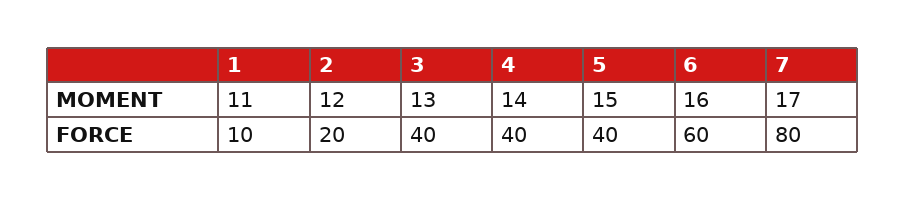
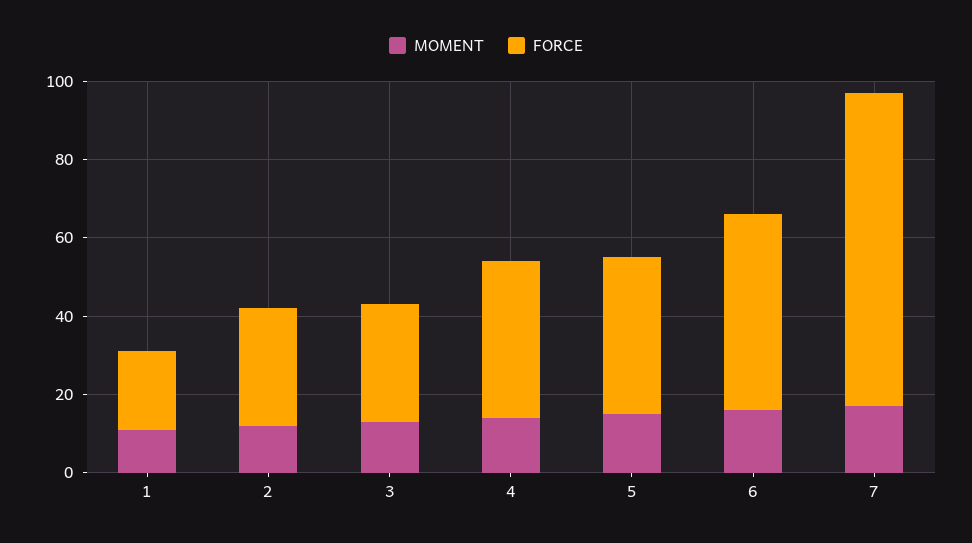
FORCE, 1: 10 -> 20
FORCE, 2: 20 -> 30
FORCE, 3: 40 -> 30
FORCE, 6: 60 -> 50

